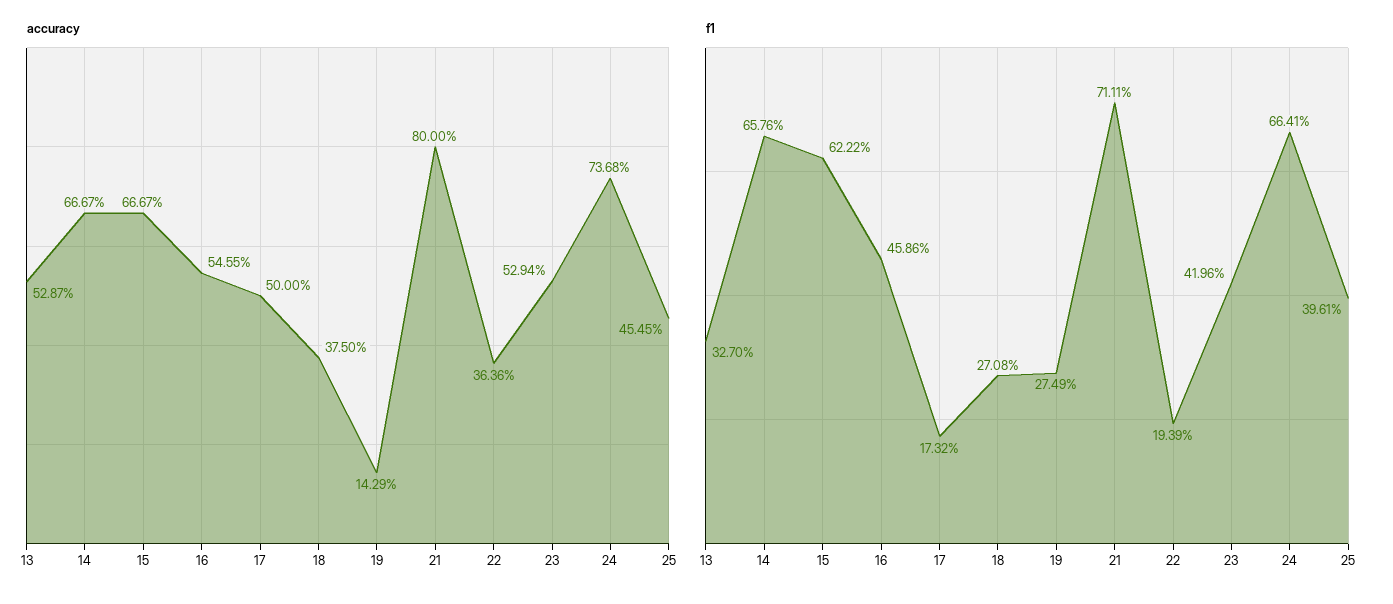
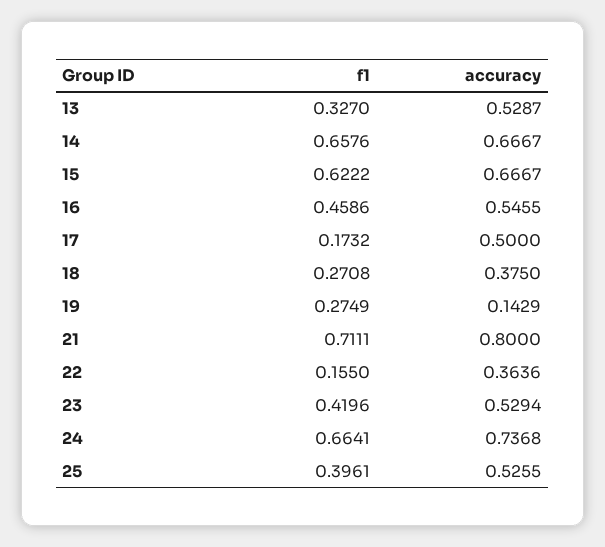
accuracy, 25: 0.4545 -> 0.5255
f1, 22: 0.1939 -> 0.155

